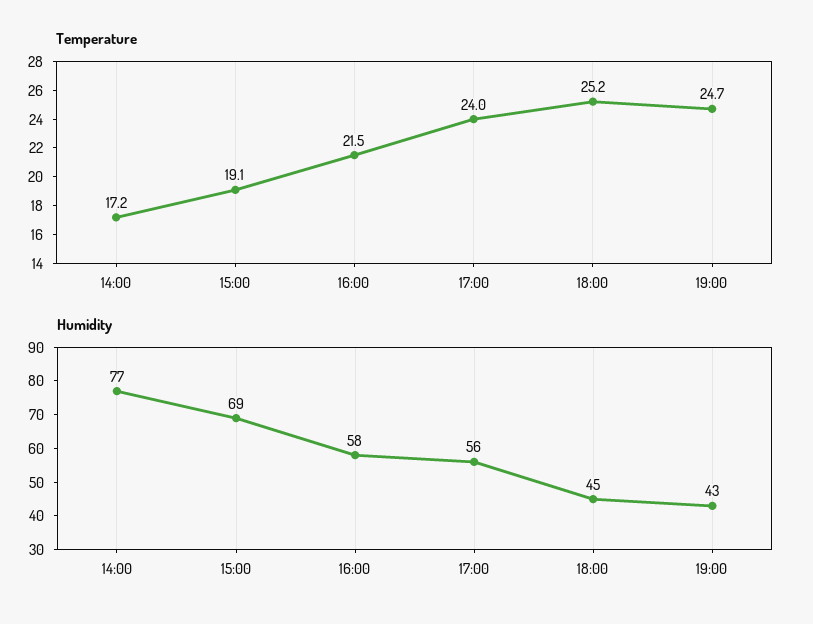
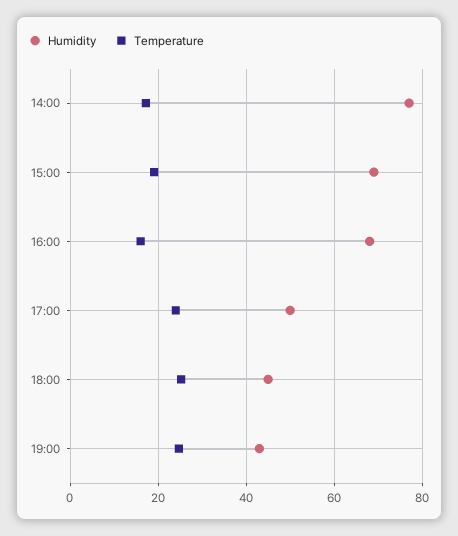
Temperature, 16:00: 21.5 -> 16
Humidity, 16:00: 58 -> 68
Humidity, 17:00: 56 -> 50

